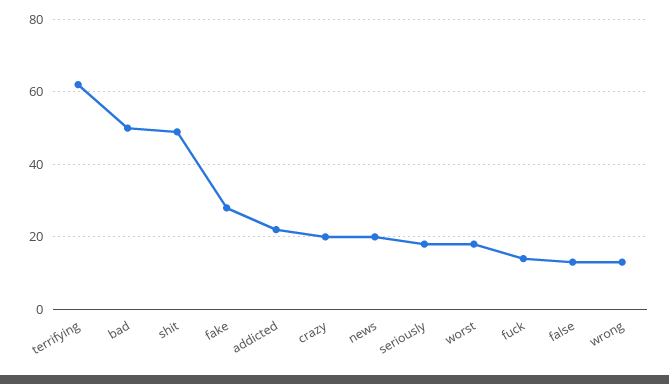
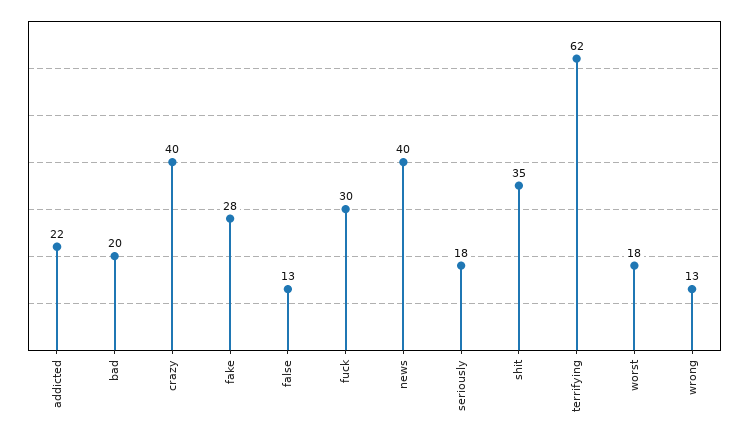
bad: 50 -> 20
shit: 50 -> 35
crazy: 20 -> 40
news: 20 -> 40
fuck: 15 -> 30

